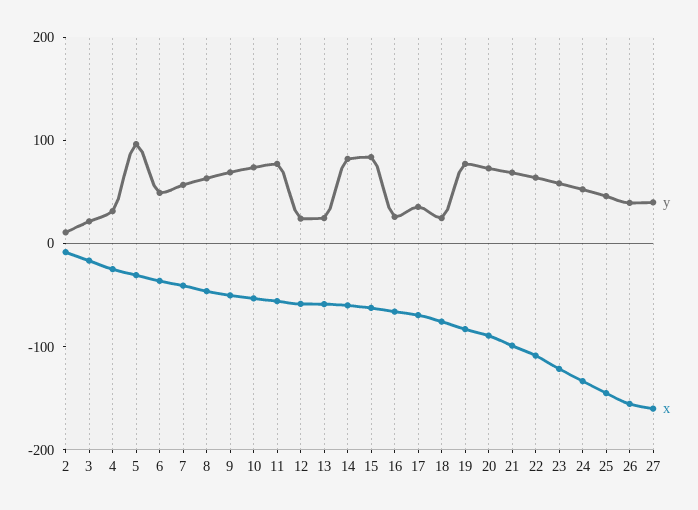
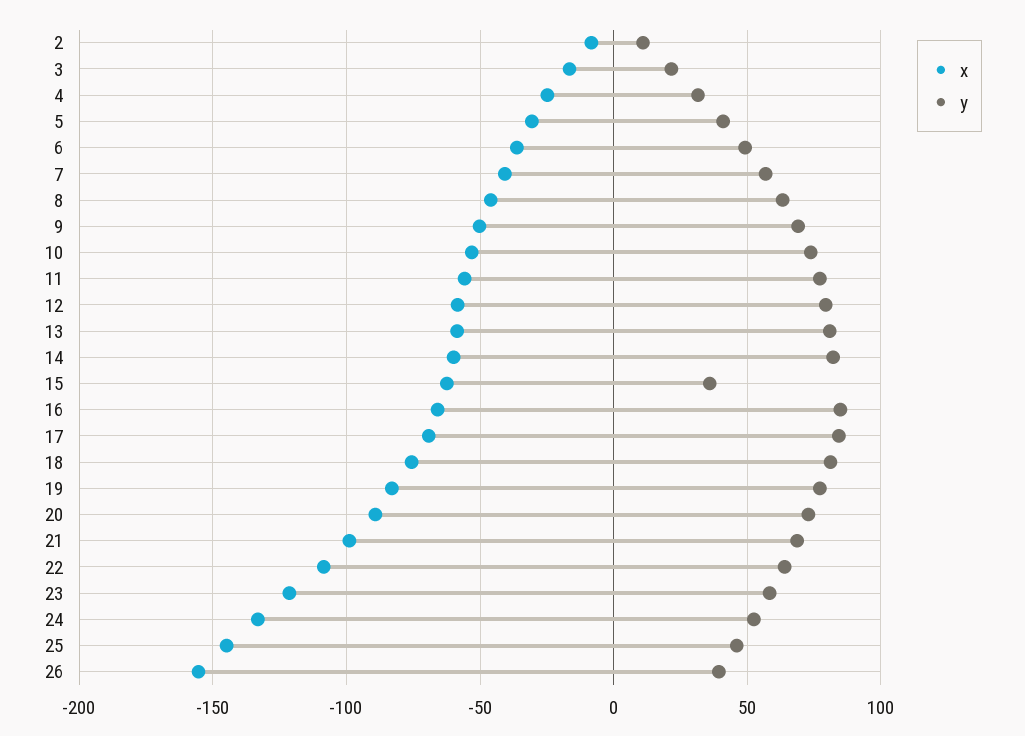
y, 5: 100 -> 40
y, 12: 20 -> 80
y, 13: 20 -> 80
y, 15: 80 -> 35
y, 16: 20 -> 85
y, 17: 40 -> 85
y, 18: 20 -> 80
y, 27: 40 -> none
x, 27: -160 -> none

